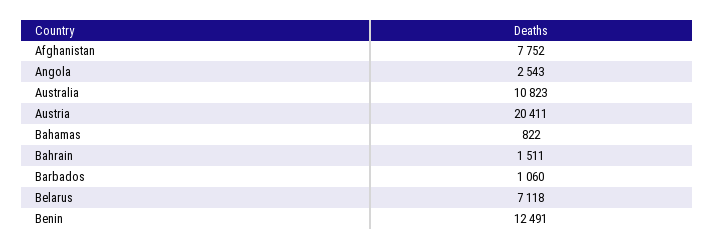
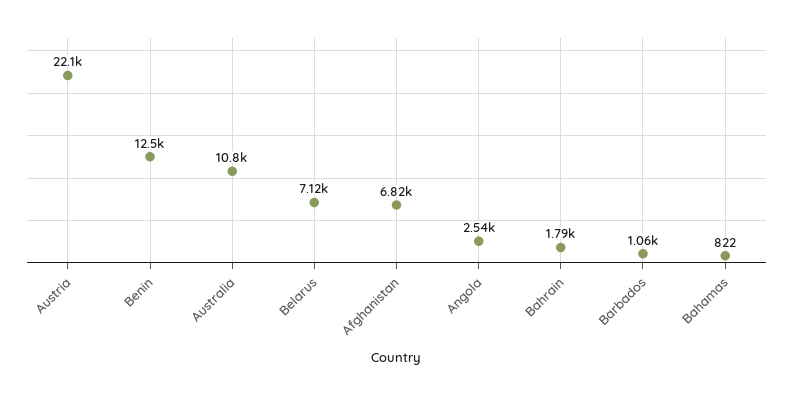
Afghanistan: 7752 -> 6820
Austria: 20411 -> 22100
Bahrain: 1511 -> 1790

